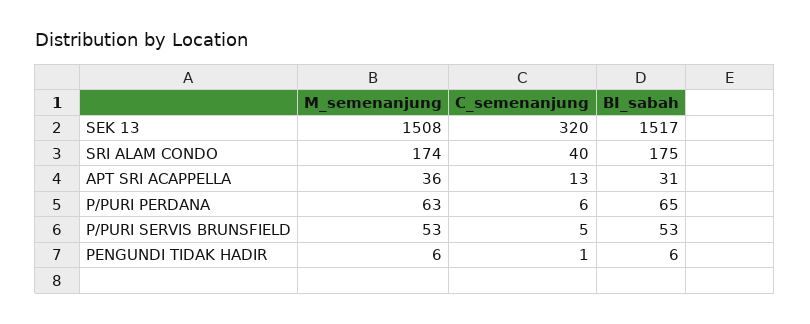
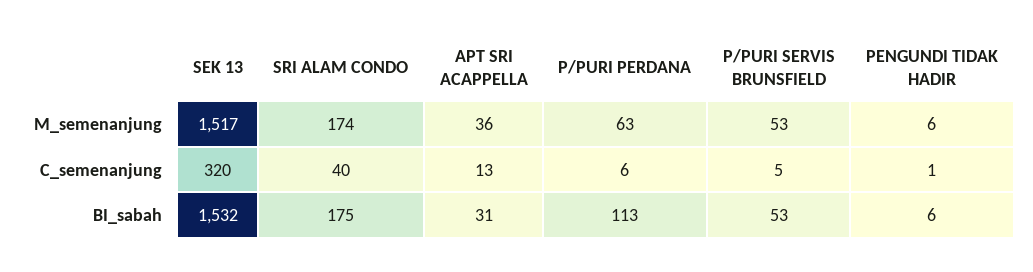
M_semenanjung, SEK 13: 1508 -> 1517
BI_sabah, SEK 13: 1517 -> 1532
BI_sabah, P/PURI PERDANA: 65 -> 113

